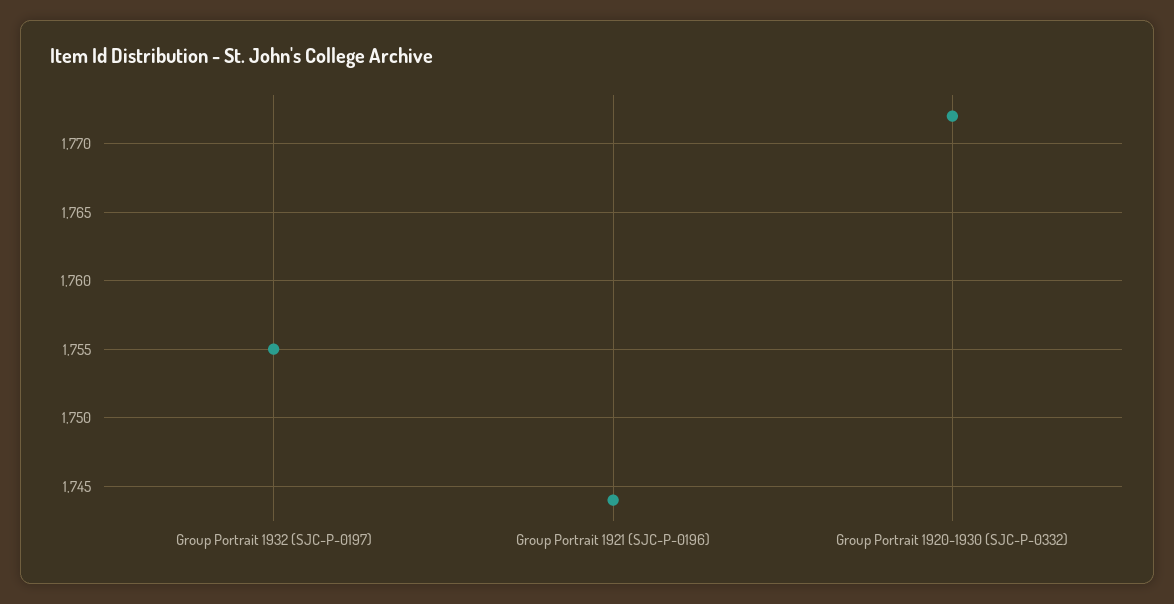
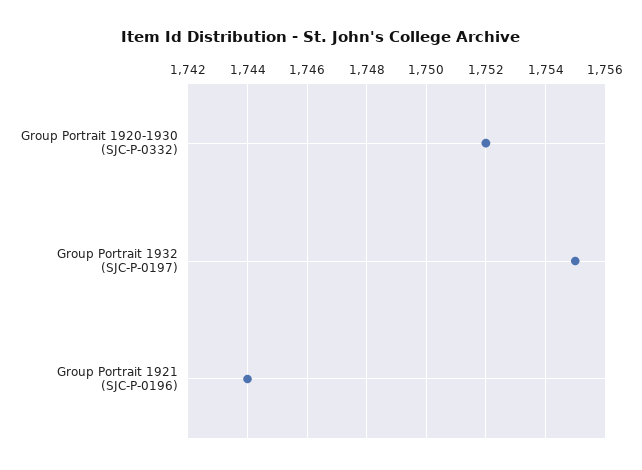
Group Portrait 1920-1930 (SJC-P-0332): 1772 -> 1752

